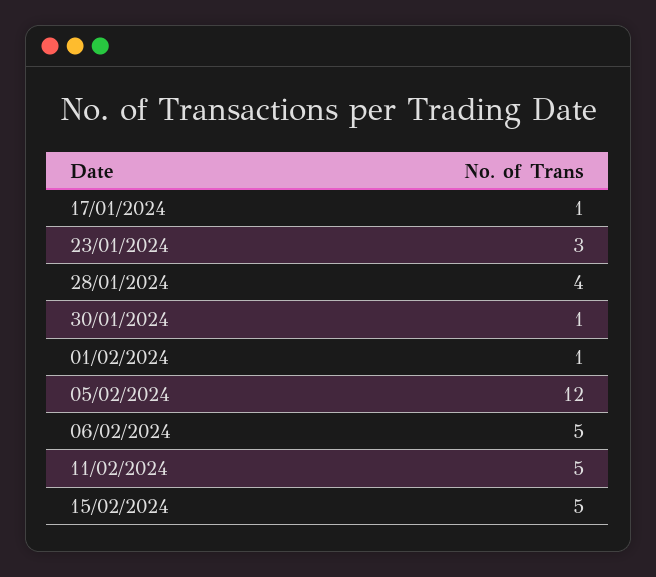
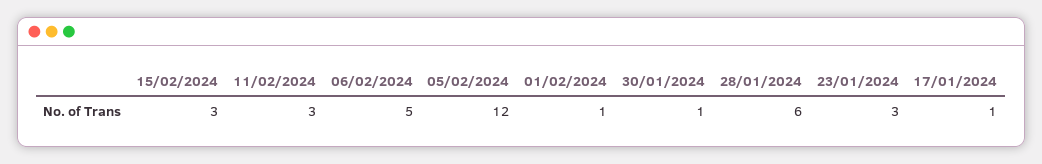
28/01/2024: 4 -> 6
11/02/2024: 5 -> 3
15/02/2024: 5 -> 3

